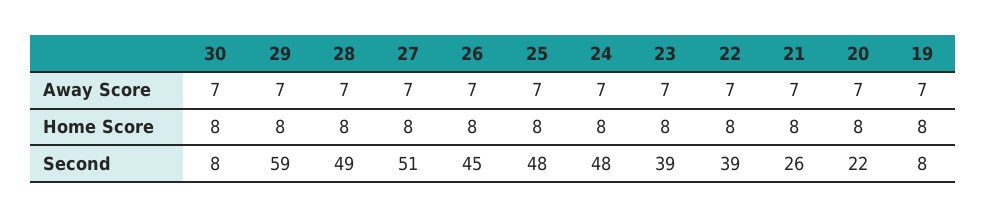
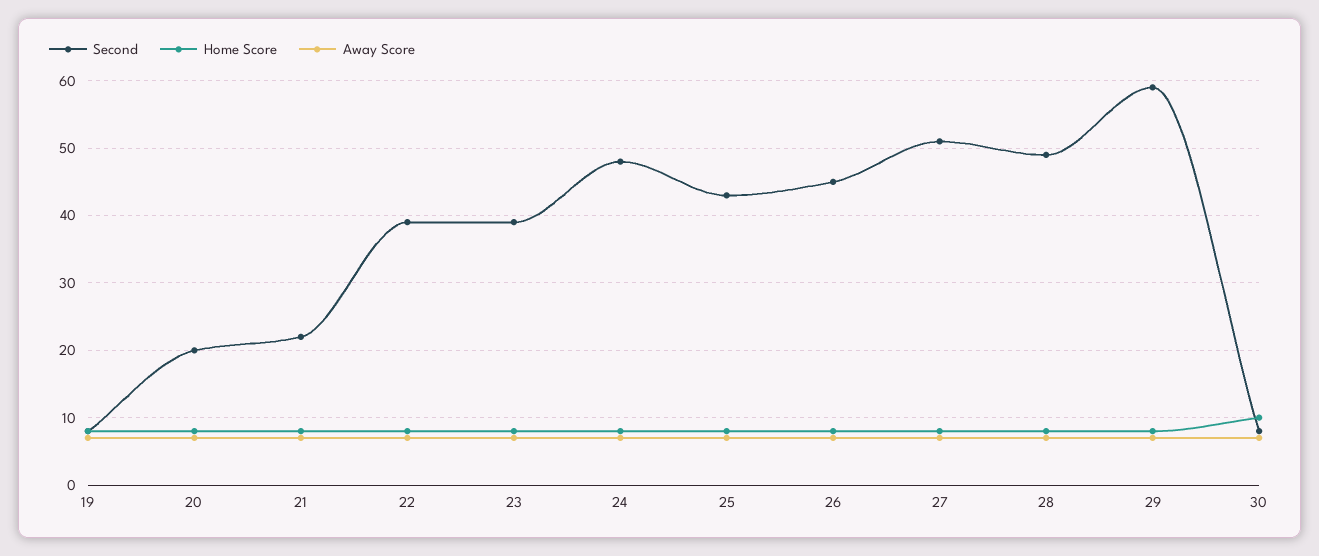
Home Score, 30: 8 -> 10
Second, 25: 48 -> 43
Second, 21: 26 -> 22
Second, 20: 22 -> 20

